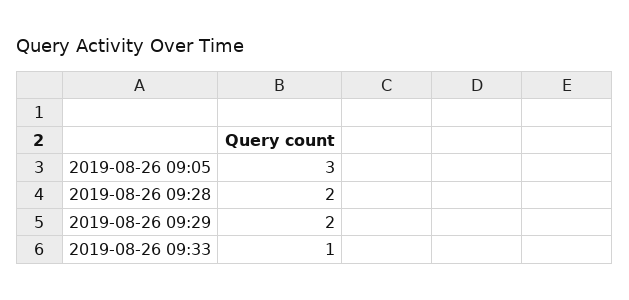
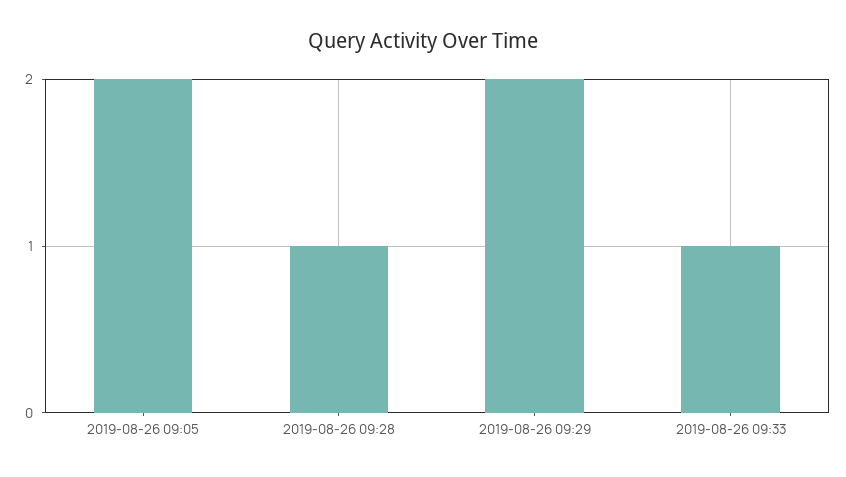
2019-08-26 09:05: 3 -> 2
2019-08-26 09:28: 2 -> 1

